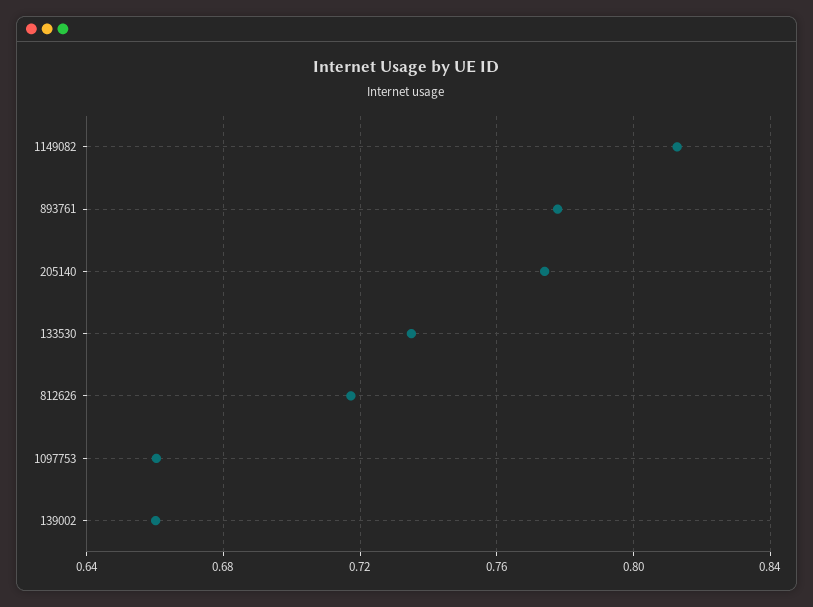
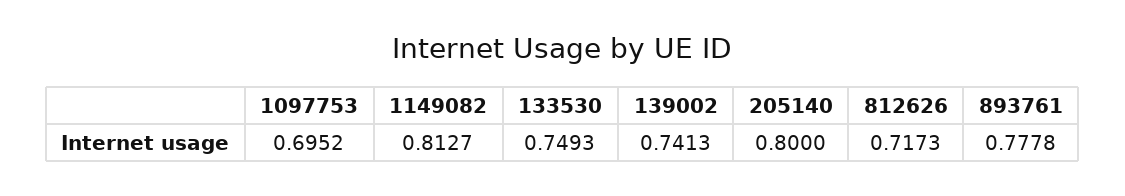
205140: 0.775 -> 0.8
133530: 0.735 -> 0.7493
1097753: 0.66 -> 0.6952
139002: 0.66 -> 0.7413

